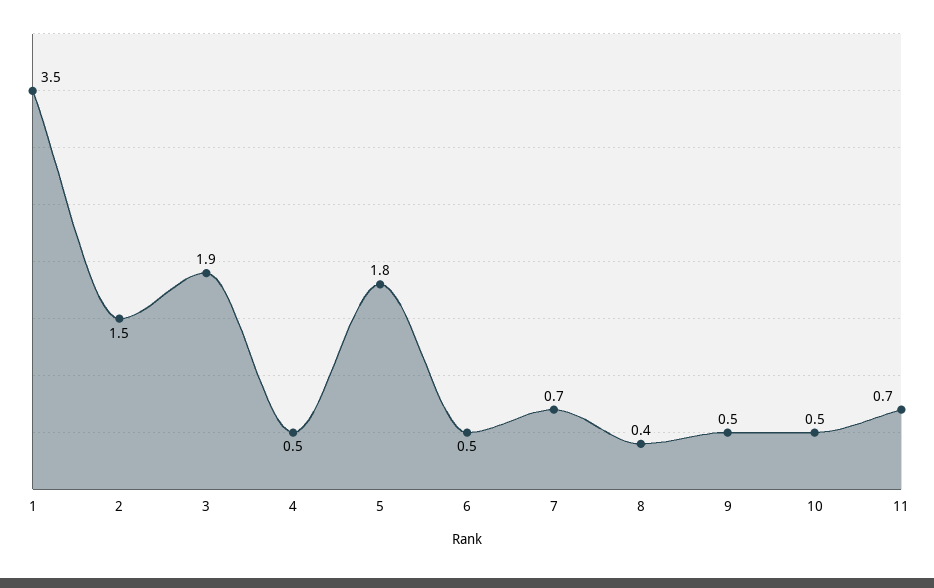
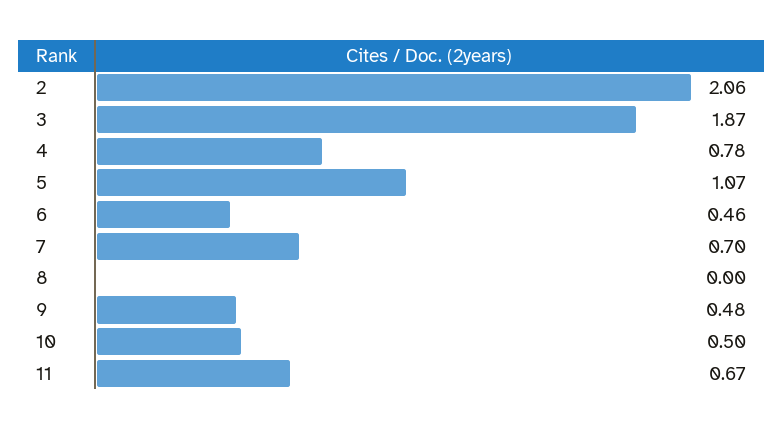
1: 3.5 -> none
2: 1.5 -> 2.06
4: 0.5 -> 0.78
5: 1.8 -> 1.07
8: 0.4 -> 0

